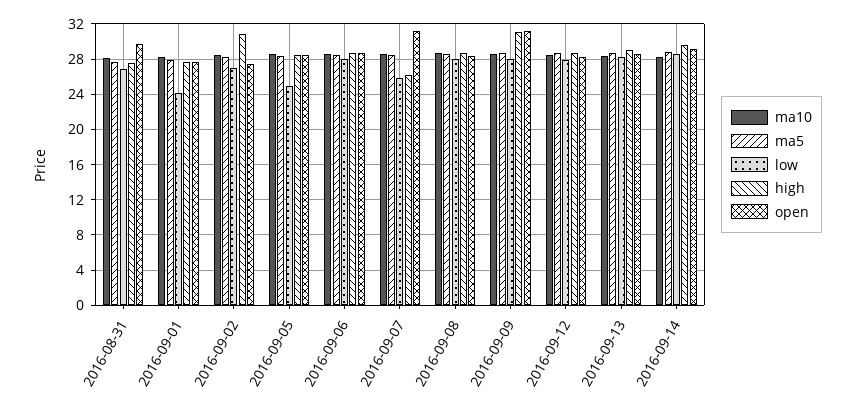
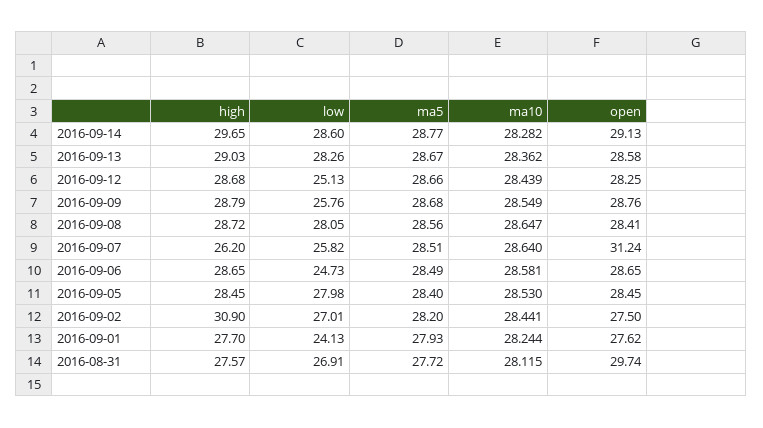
low, 2016-09-05: 25 -> 27.98
low, 2016-09-06: 28 -> 24.73
low, 2016-09-09: 28 -> 25.76
high, 2016-09-09: 31 -> 28.79
open, 2016-09-09: 31 -> 28.76
low, 2016-09-12: 28 -> 25.13

